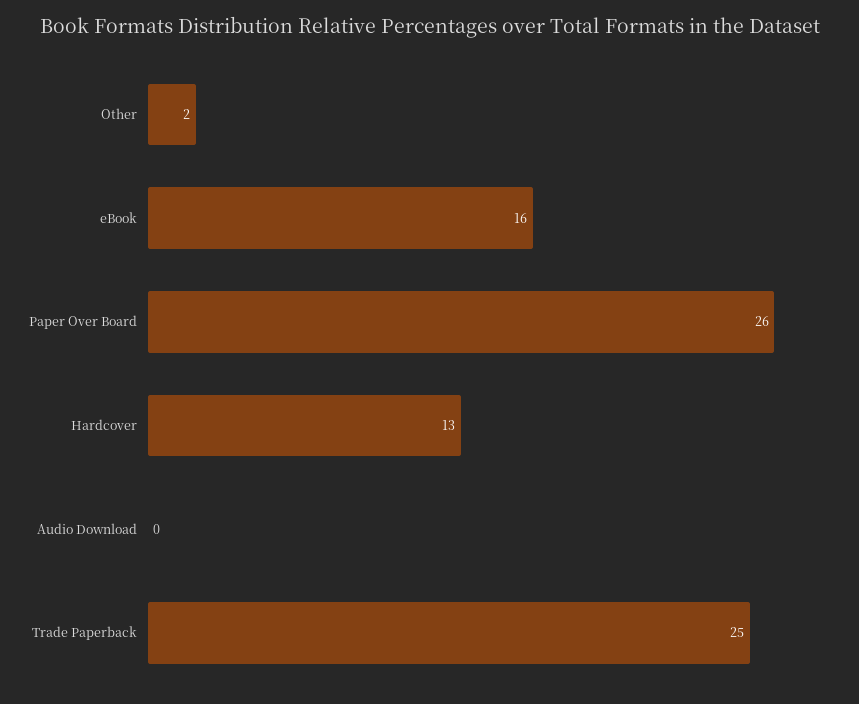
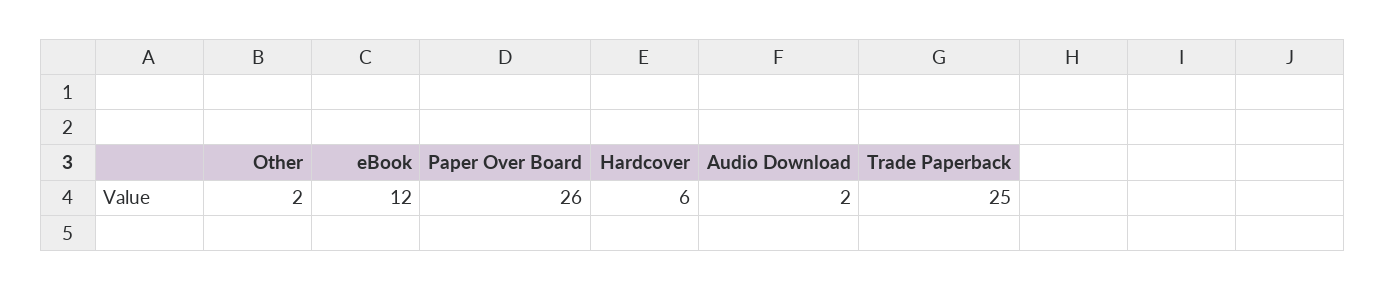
eBook: 16 -> 12
Hardcover: 13 -> 6
Audio Download: 0 -> 2

